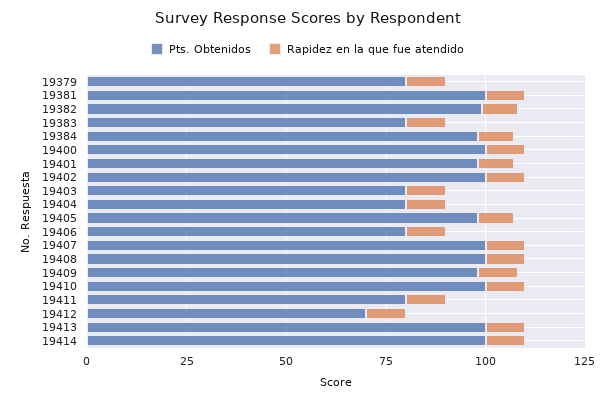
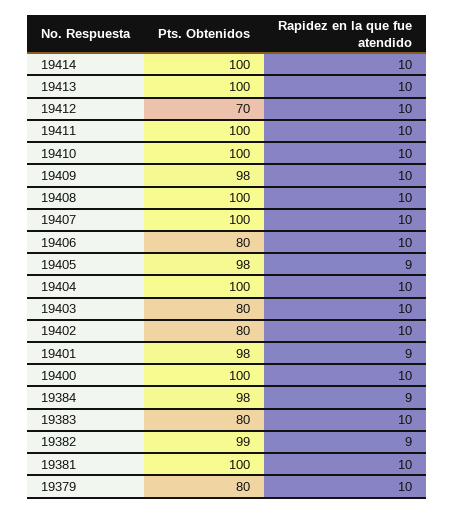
Pts. Obtenidos, 19402: 100 -> 80
Pts. Obtenidos, 19404: 80 -> 100
Pts. Obtenidos, 19411: 80 -> 100

